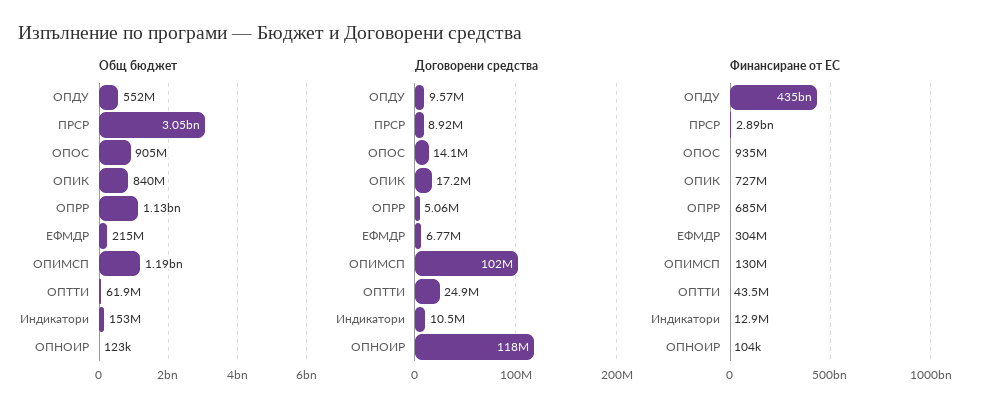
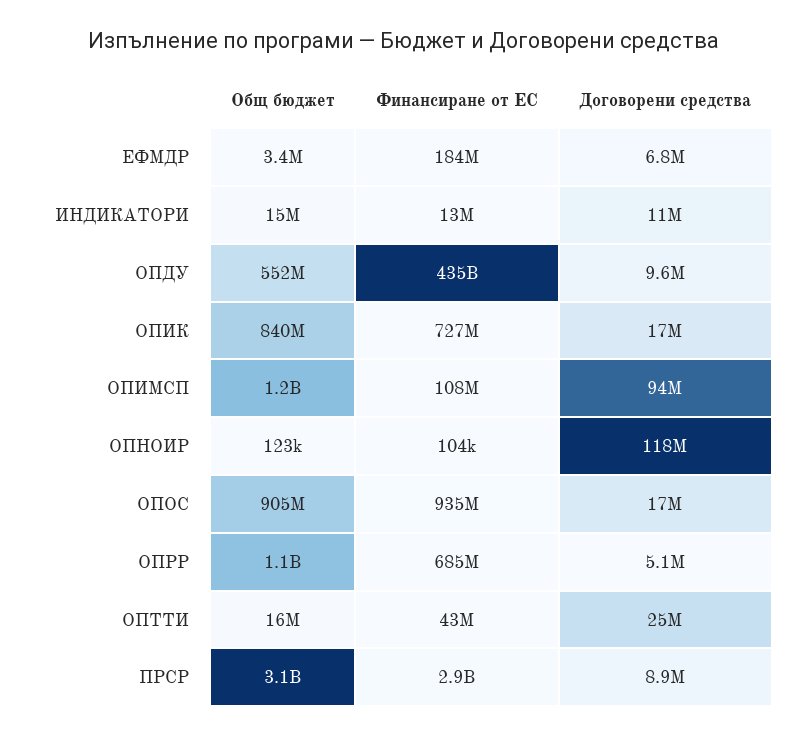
Общ бюджет, ЕФМДР: 215000000 -> 3400000
Общ бюджет, ОПТТИ: 61900000 -> 16000000
Общ бюджет, Индикатори: 153000000 -> 15000000
Договорени средства, ОПОС: 14100000 -> 17000000
Договорени средства, ОПИМСП: 102000000 -> 94000000
Финансиране от ЕС, ЕФМДР: 304000000 -> 184000000
Финансиране от ЕС, ОПИМСП: 130000000 -> 108000000

